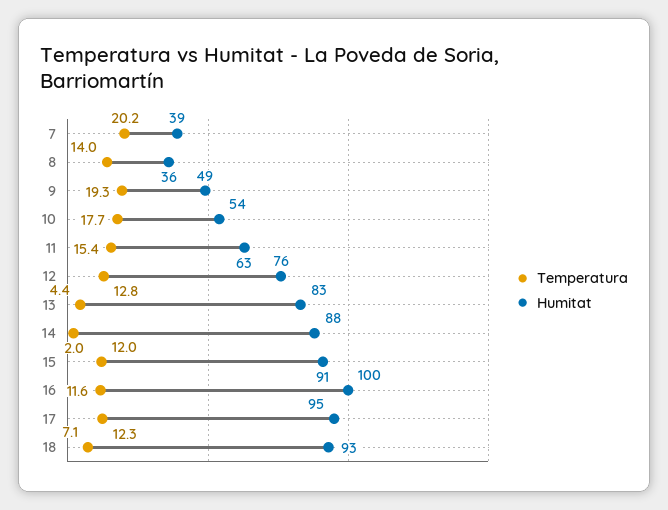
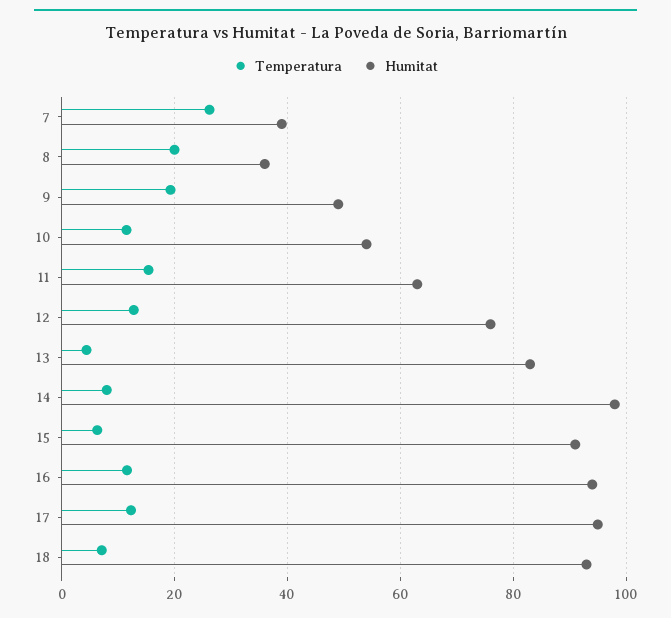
Temperatura, 7: 20.2 -> 26
Temperatura, 8: 14 -> 20
Temperatura, 10: 17.7 -> 12
Temperatura, 14: 2 -> 8
Humitat, 14: 88 -> 98
Temperatura, 15: 12 -> 6
Humitat, 16: 100 -> 94

